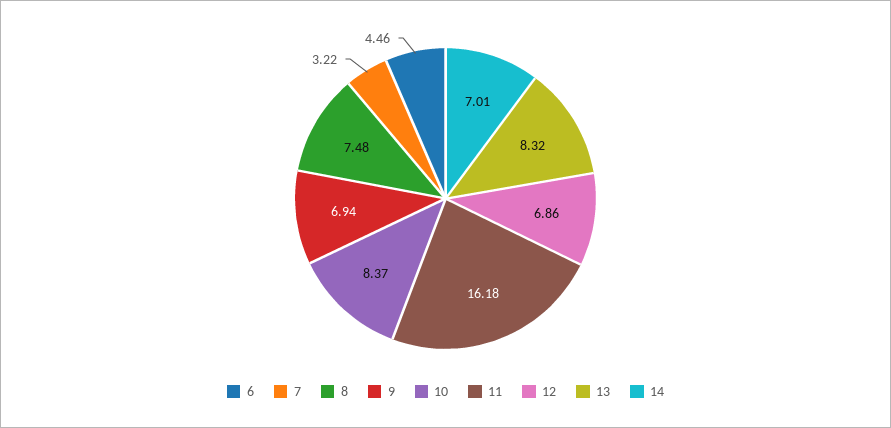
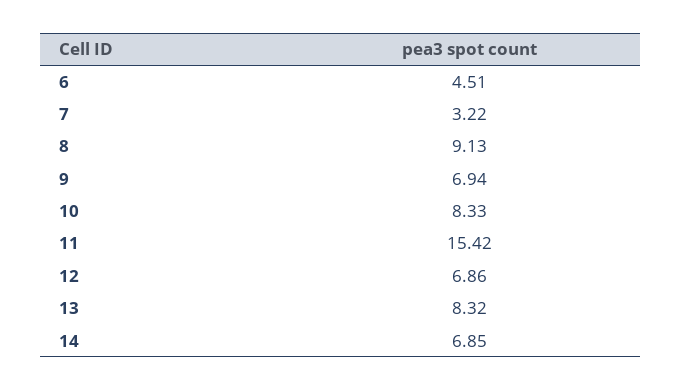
6: 4.46 -> 4.51
8: 7.48 -> 9.13
10: 8.37 -> 8.33
11: 16.18 -> 15.42
14: 7.01 -> 6.85

